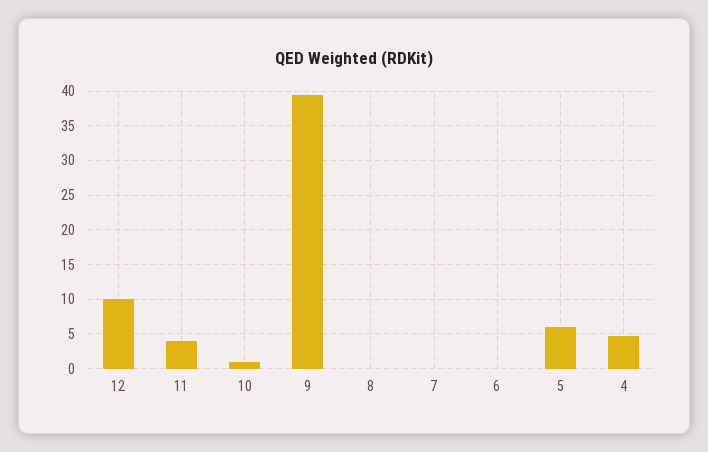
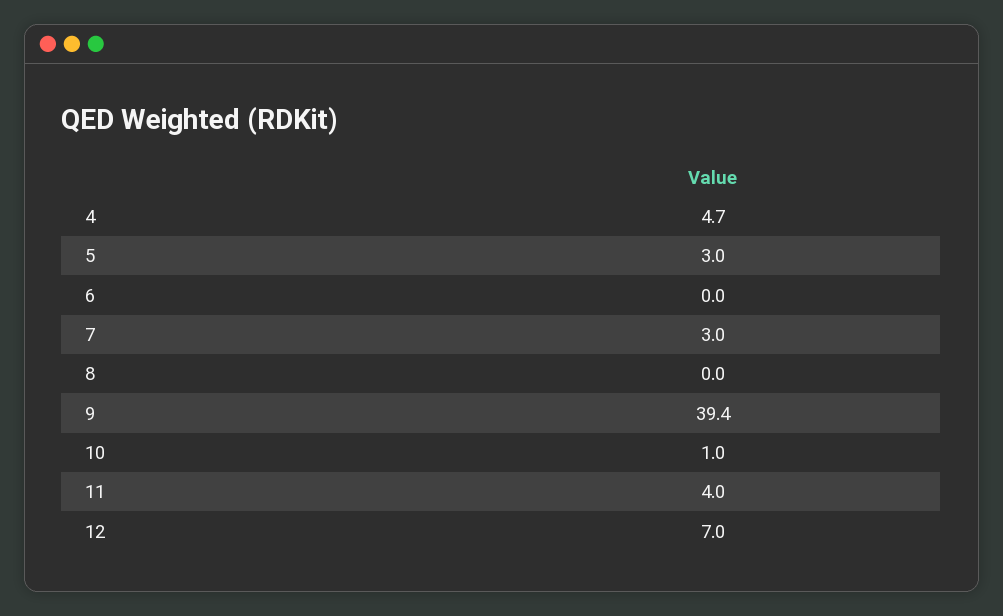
12: 10 -> 7
7: 0 -> 3
5: 6 -> 3

